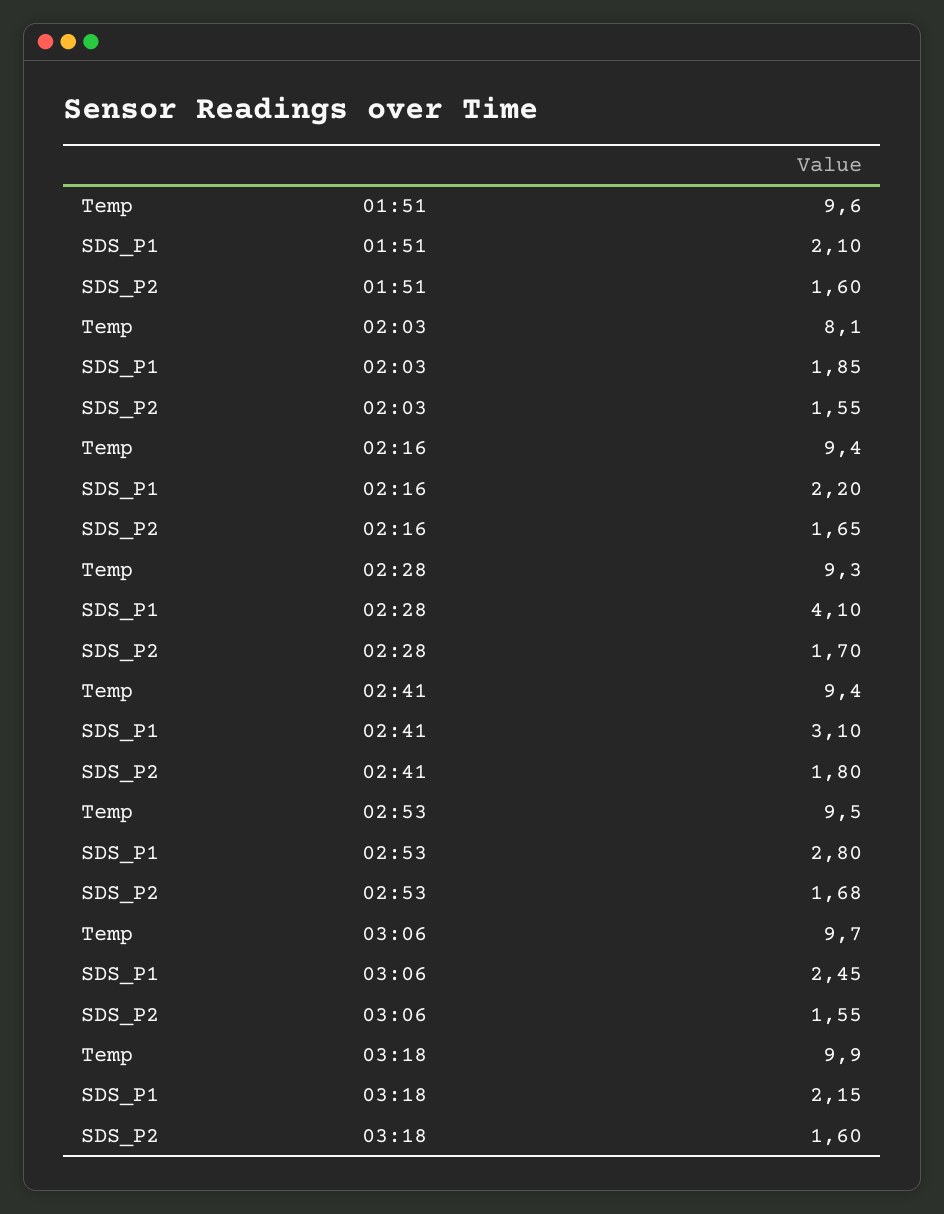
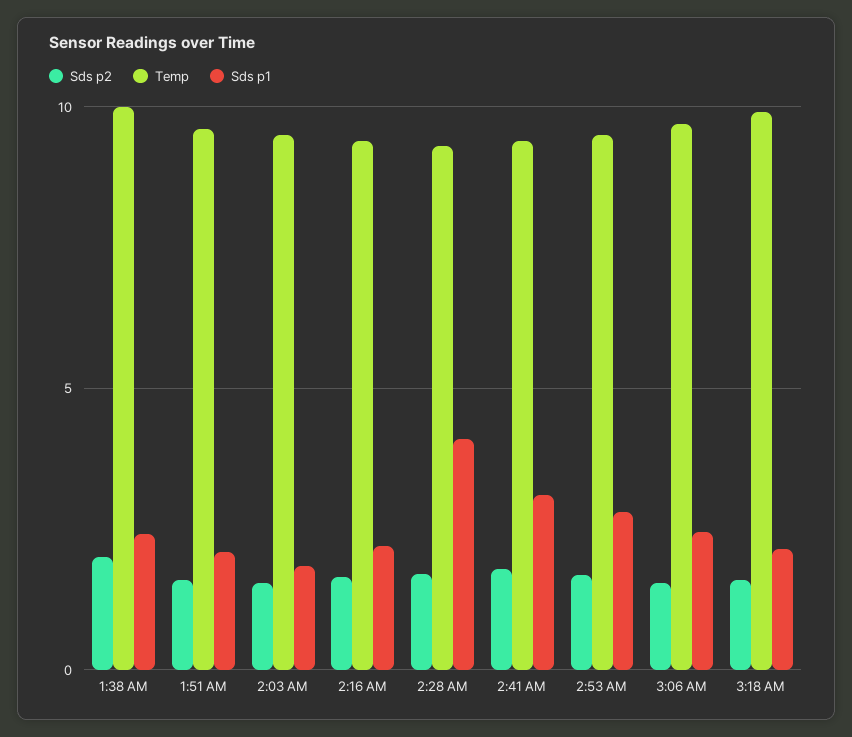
Temp, 02:03: 8.1 -> 9.5
SDS_P2, 1:38 AM: none -> 2
Temp, 1:38 AM: none -> 10
SDS_P1, 1:38 AM: none -> 2.5

